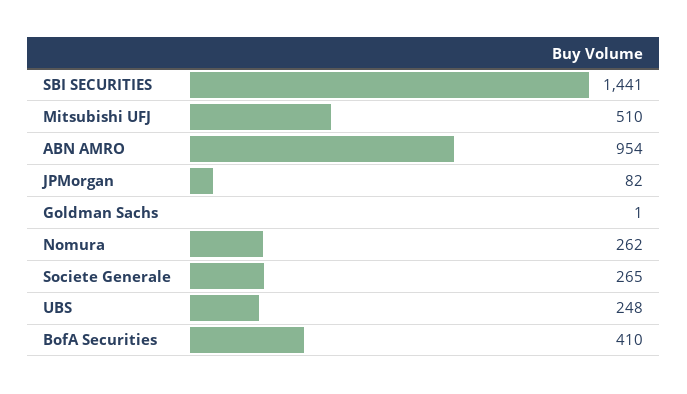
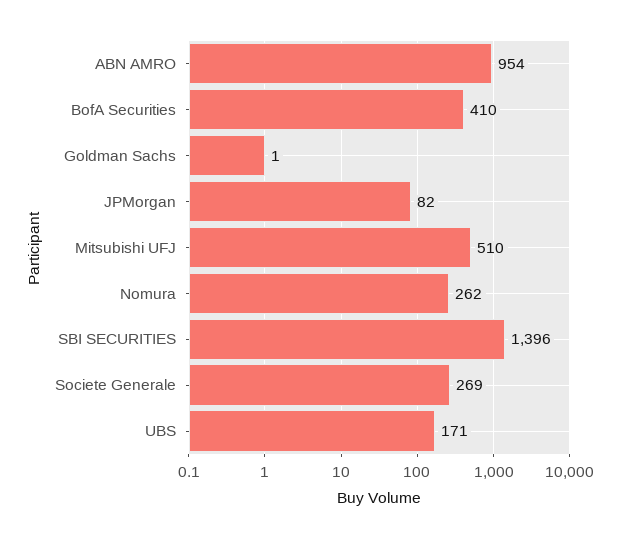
SBI SECURITIES: 1441 -> 1396
Societe Generale: 265 -> 269
UBS: 248 -> 171

